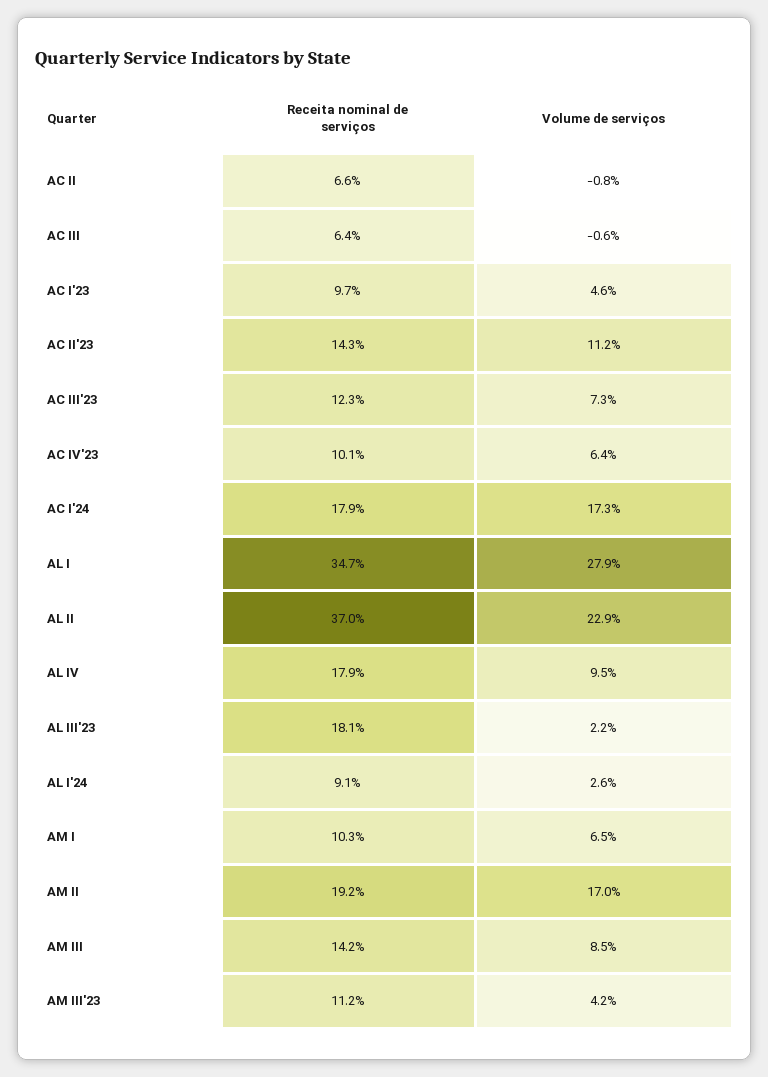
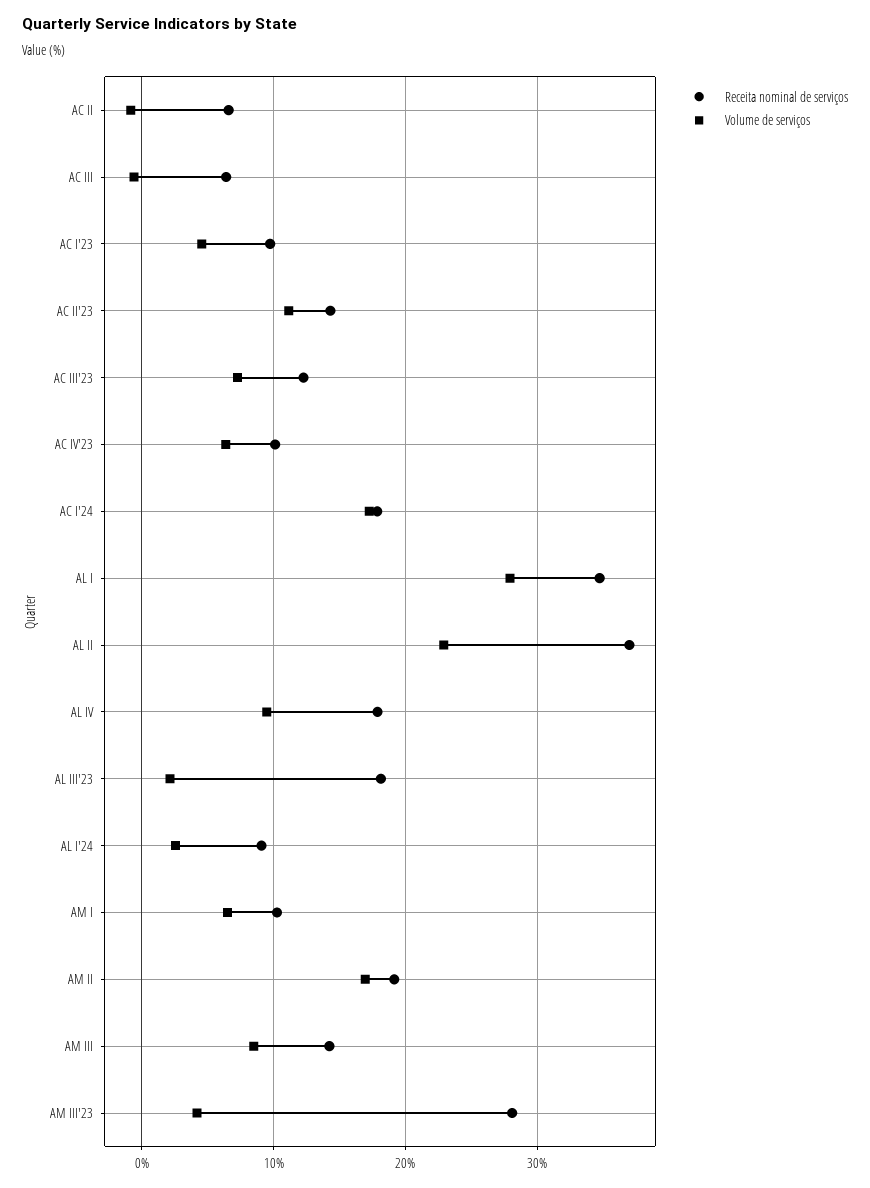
Receita nominal de serviços, AM III'23: 11.2 -> 28

